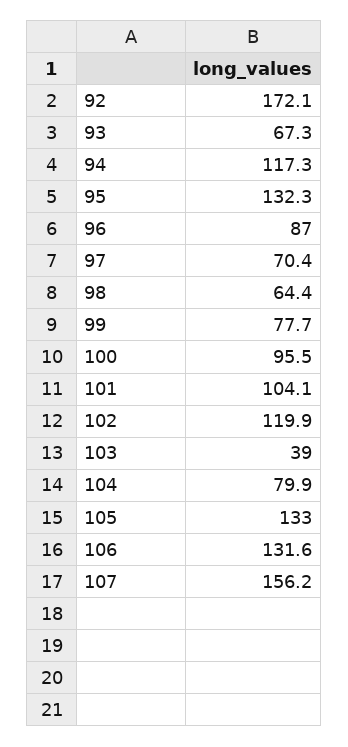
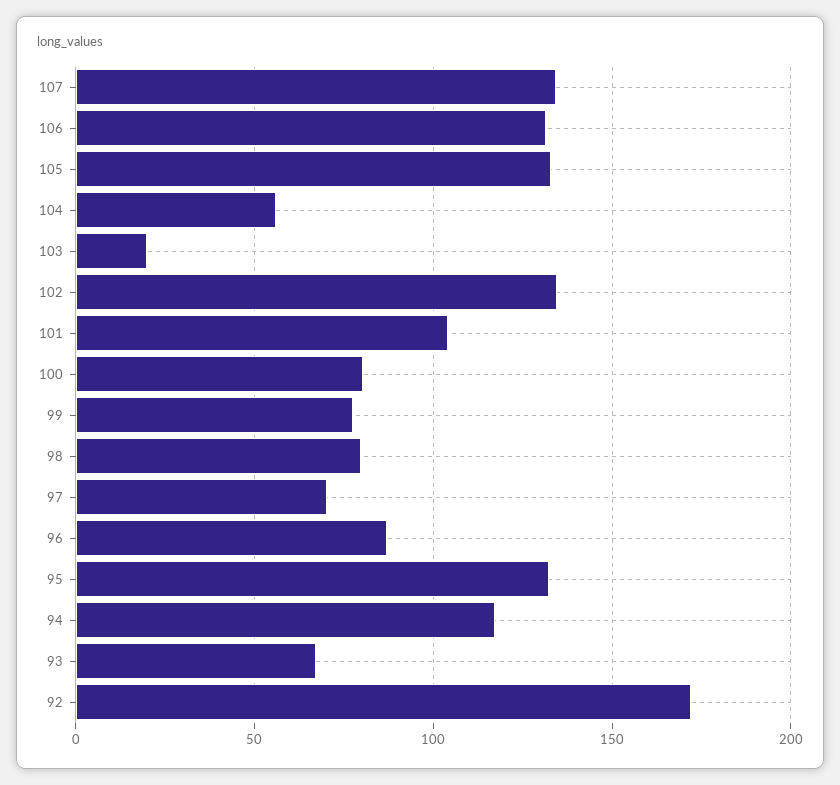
98: 64.4 -> 80
100: 95.5 -> 80
102: 119.9 -> 135
103: 39 -> 20
104: 79.9 -> 55
107: 156.2 -> 135

